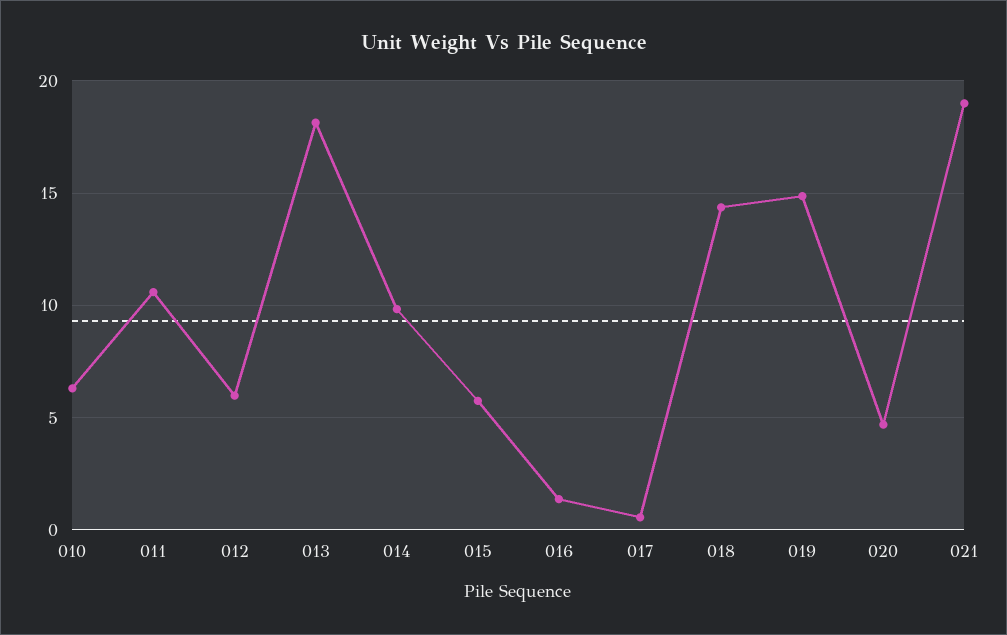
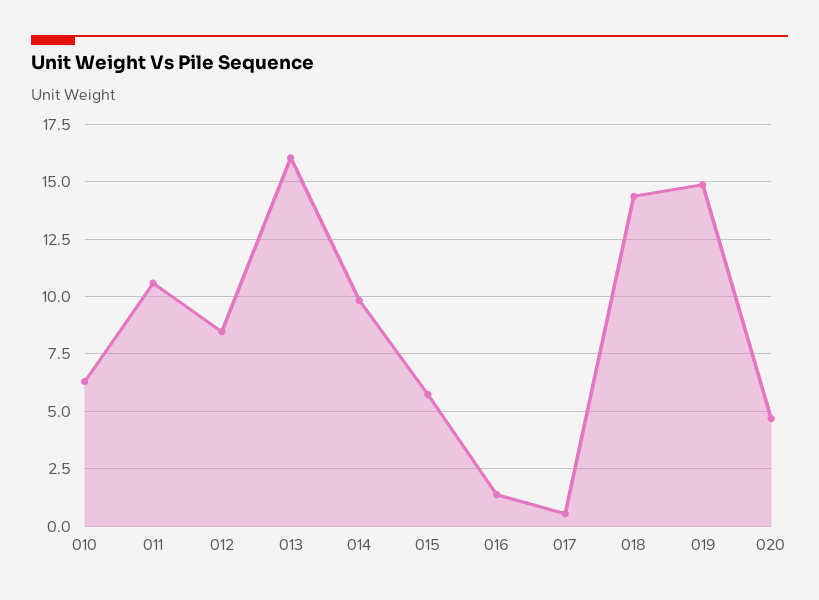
012: 6 -> 8.5
013: 18 -> 16
021: 19 -> none

